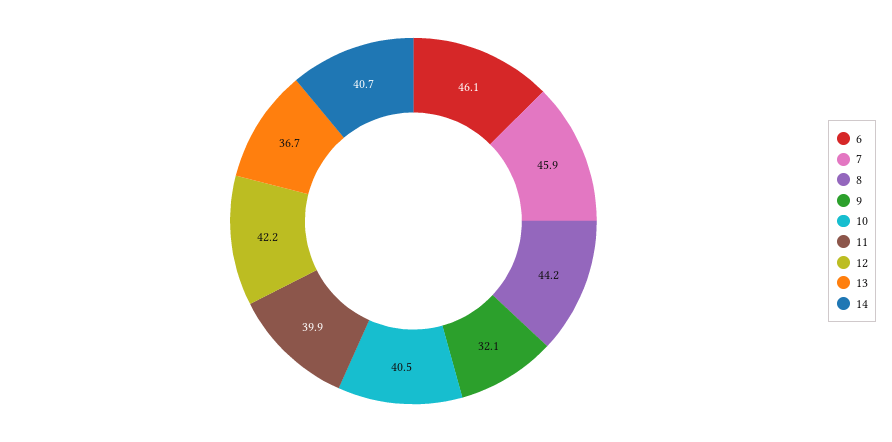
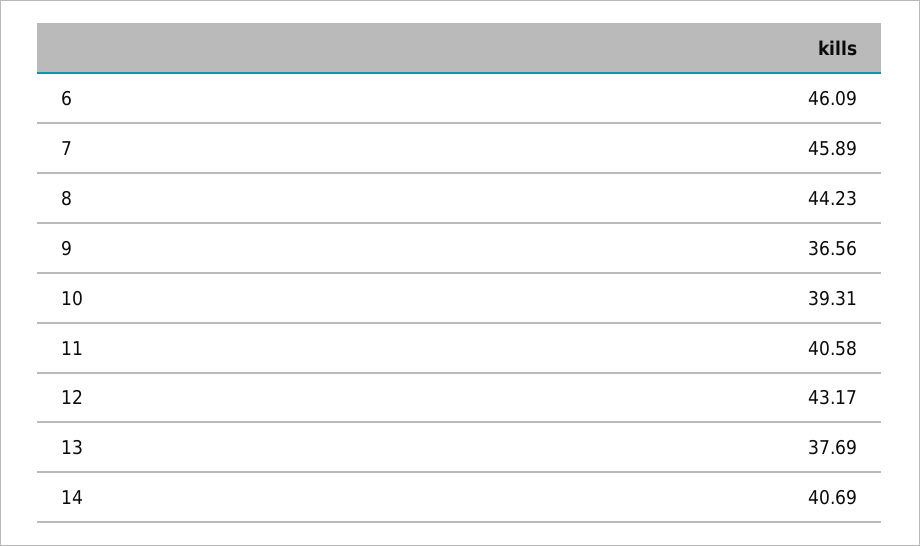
9: 32.1 -> 36.56
10: 40.5 -> 39.31
11: 39.9 -> 40.58
12: 42.2 -> 43.17
13: 36.7 -> 37.69

